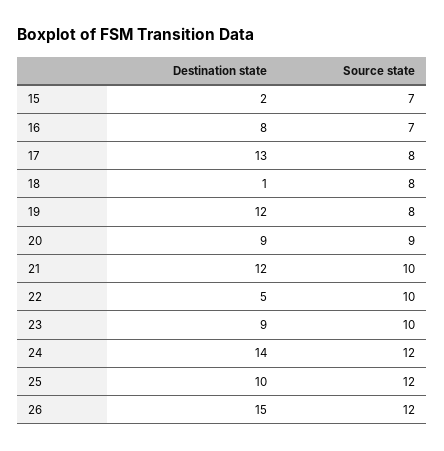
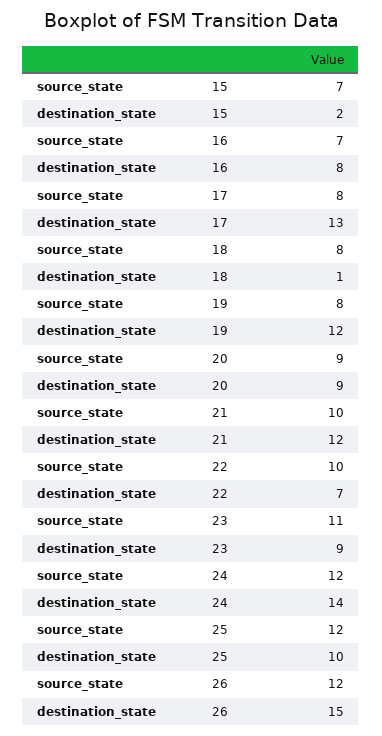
Destination state, 22: 5 -> 7
Source state, 23: 10 -> 11

